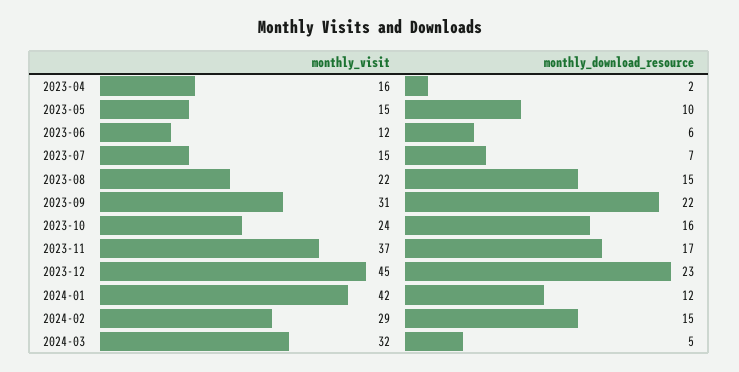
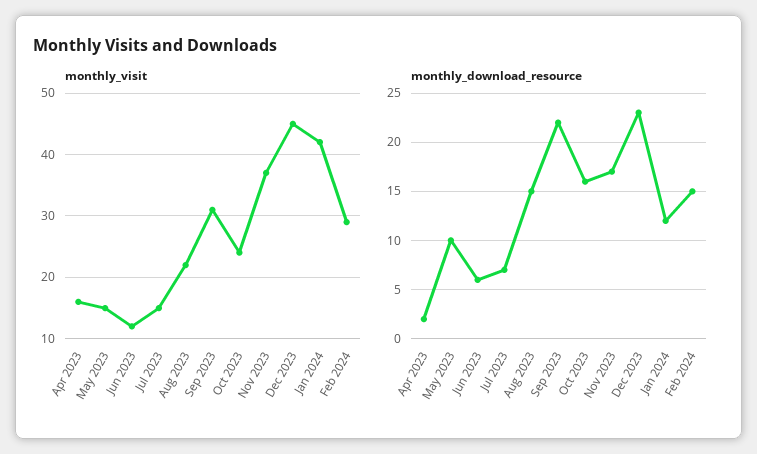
monthly_visit, 2024-03: 32 -> none
monthly_download_resource, 2024-03: 5 -> none

